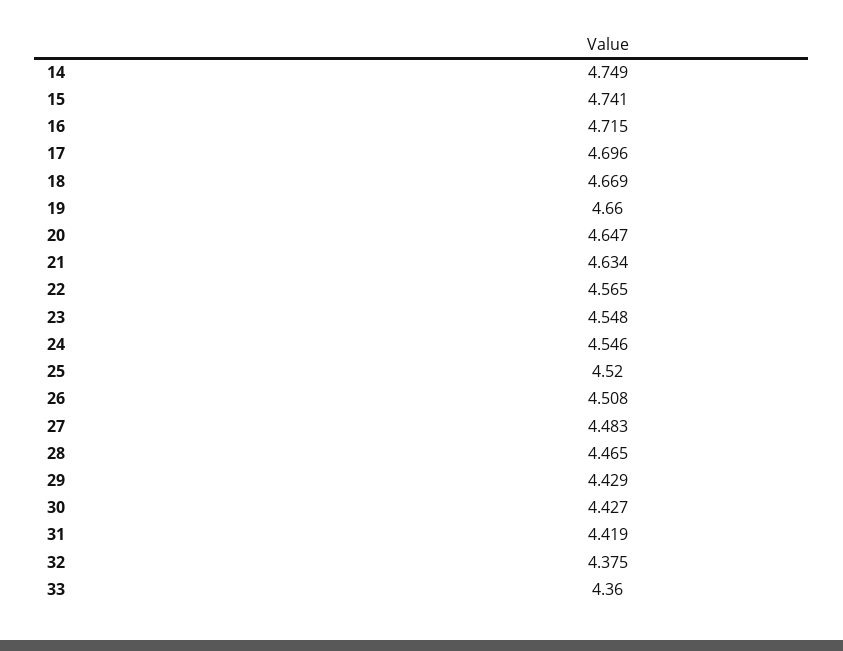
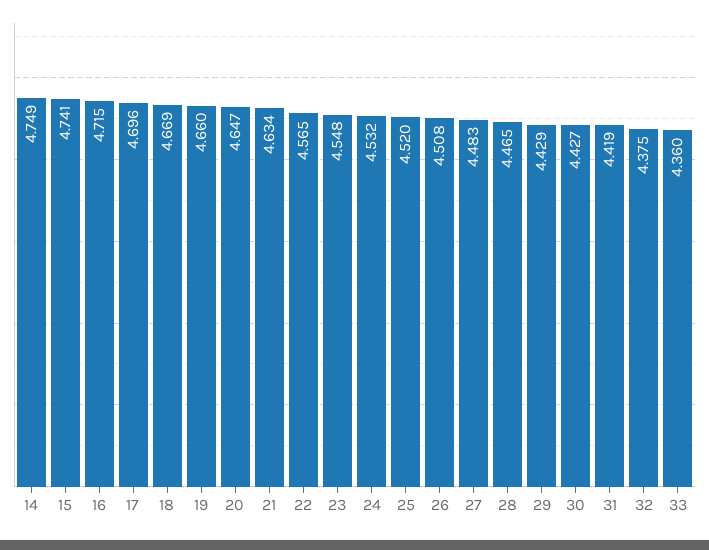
24: 4.546 -> 4.532

